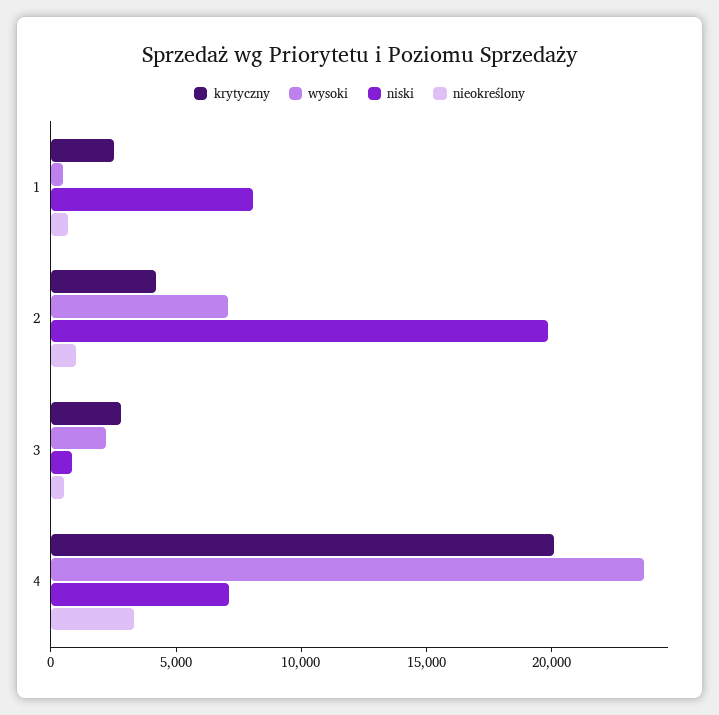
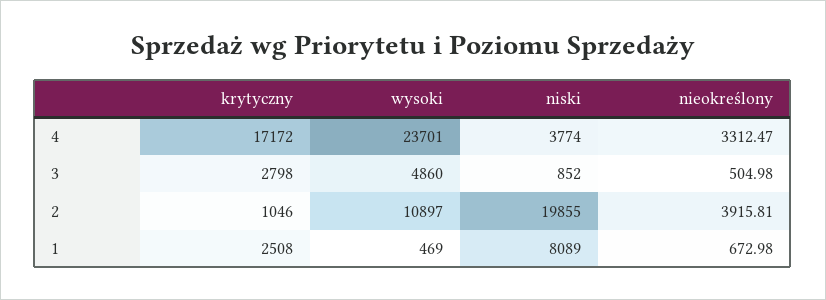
krytyczny, 2: 4000 -> 1046
wysoki, 2: 7000 -> 10897
nieokreślony, 2: 1000 -> 3915.81
wysoki, 3: 2000 -> 4860
krytyczny, 4: 20000 -> 17172
niski, 4: 7000 -> 3774

